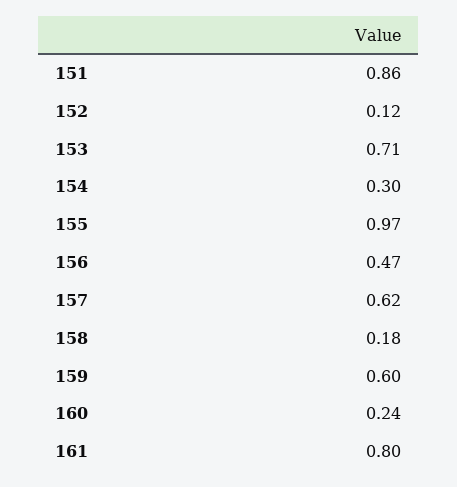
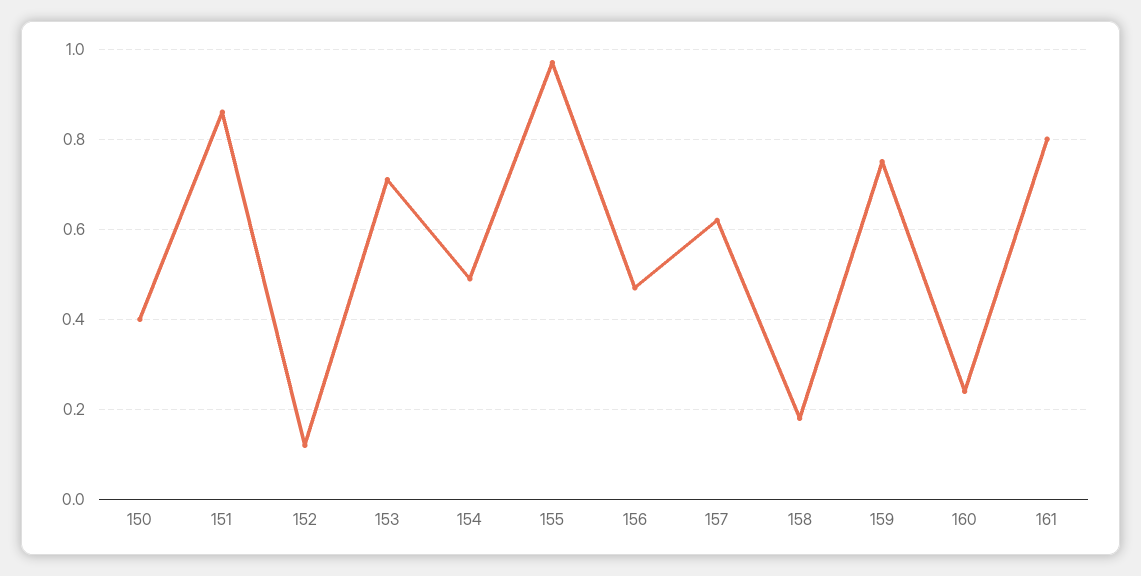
154: 0.3 -> 0.5
159: 0.6 -> 0.75
150: none -> 0.4

